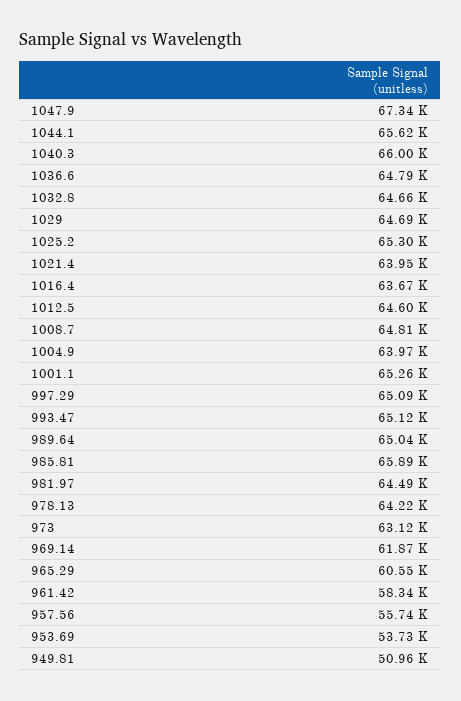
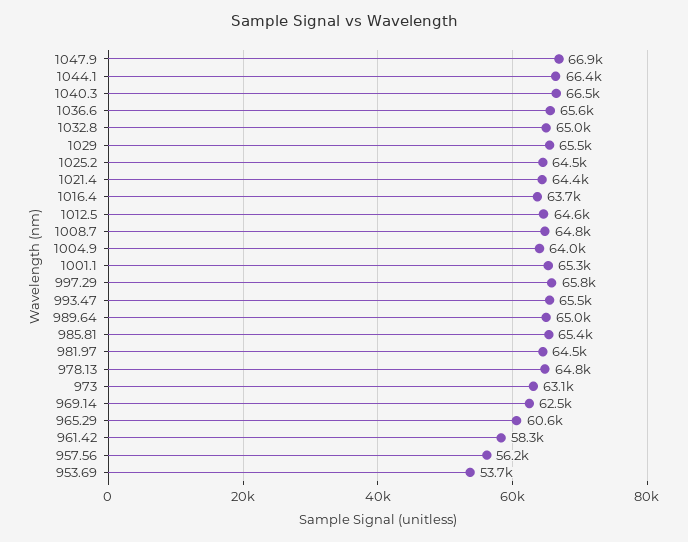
1047.9: 67340 -> 66900
1044.1: 65620 -> 66400
1040.3: 66000 -> 66500
1036.6: 64790 -> 65600
1032.8: 64660 -> 65000
1029: 64690 -> 65500
1025.2: 65300 -> 64500
1021.4: 63950 -> 64400
997.29: 65090 -> 65800
993.47: 65120 -> 65500
985.81: 65890 -> 65400
978.13: 64220 -> 64800
969.14: 61870 -> 62500
957.56: 55740 -> 56200
949.81: 50960 -> none

